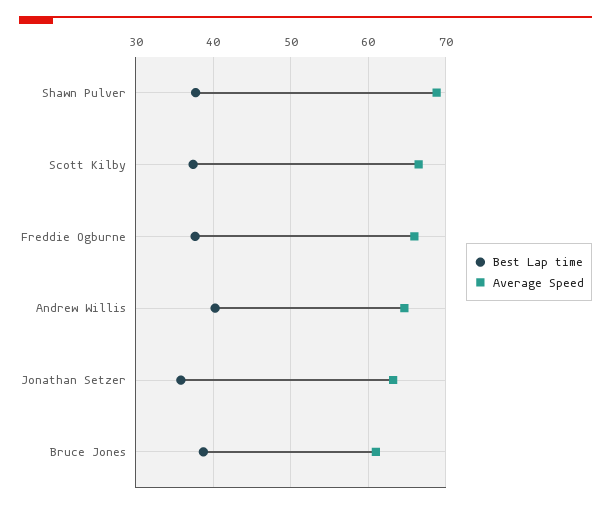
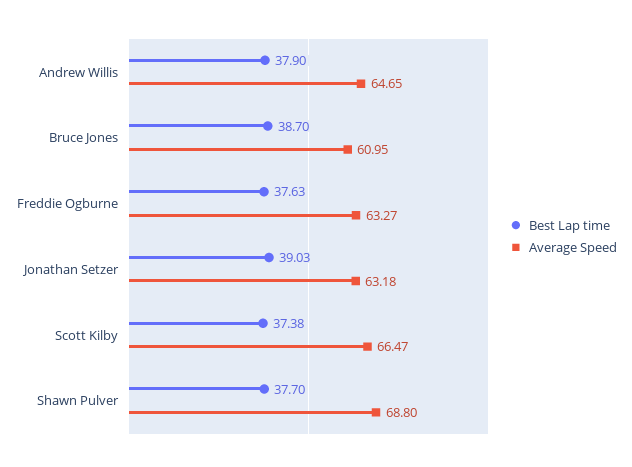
Average Speed, Freddie Ogburne: 66 -> 63.27
Best Lap time, Andrew Willis: 40 -> 37.9
Best Lap time, Jonathan Setzer: 36 -> 39.03

